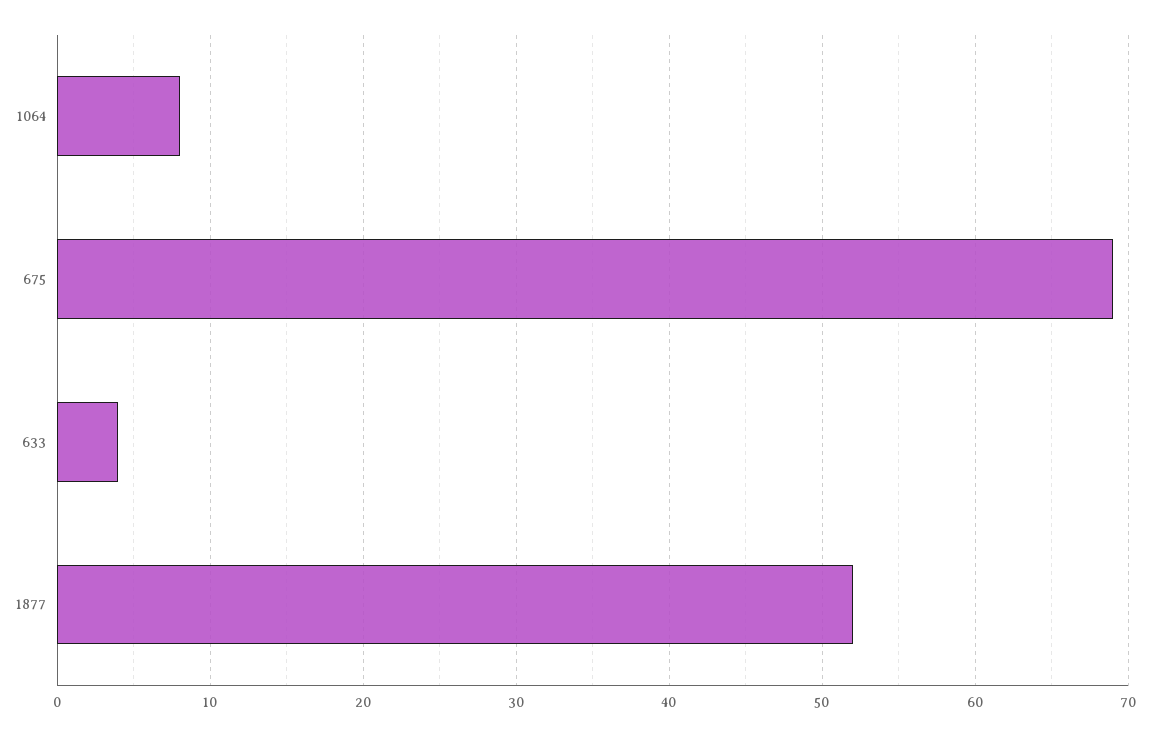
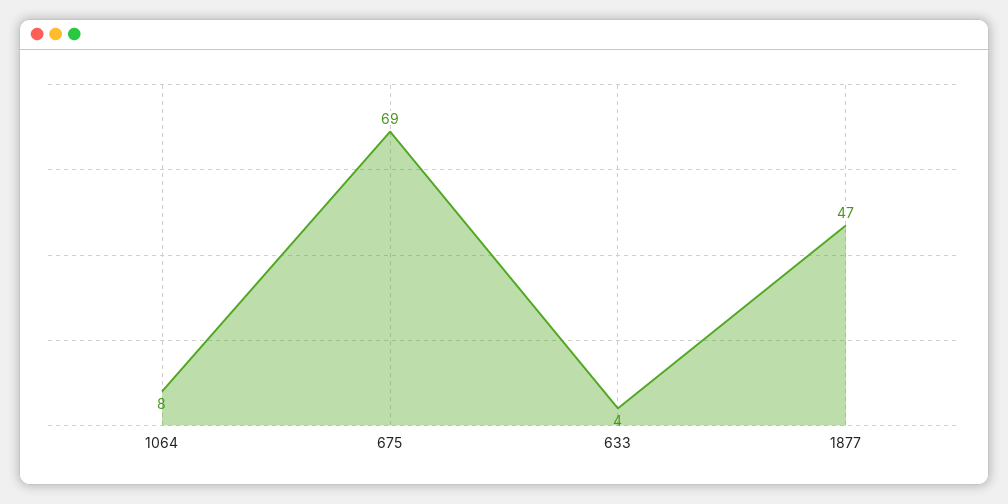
1877: 52 -> 47

